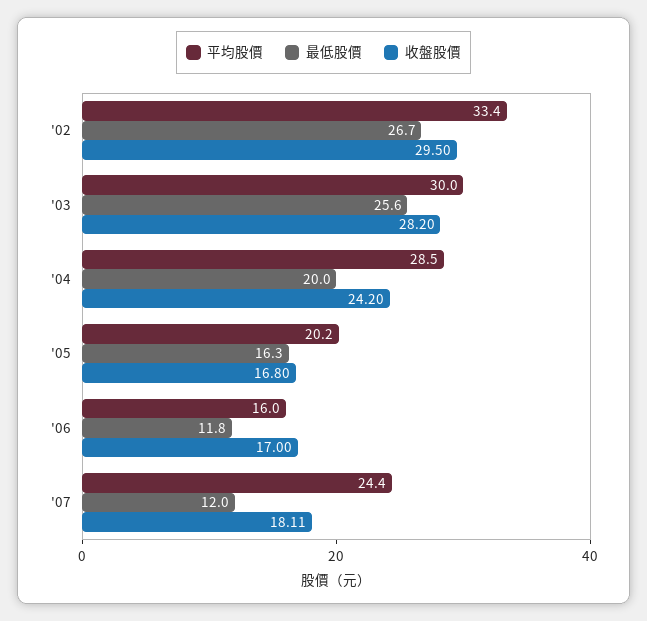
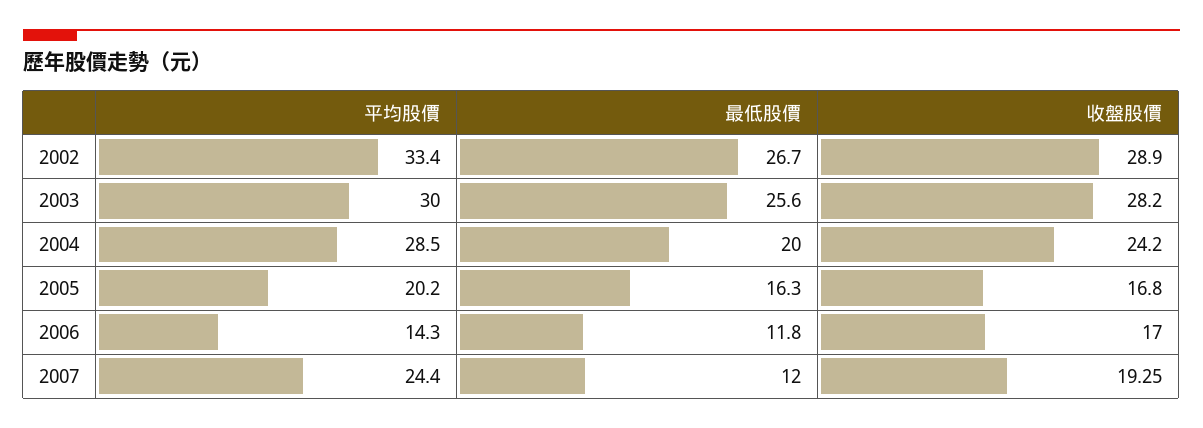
收盤股價, '02: 29.5 -> 28.9
平均股價, '06: 16 -> 14.3
收盤股價, '07: 18.11 -> 19.25

